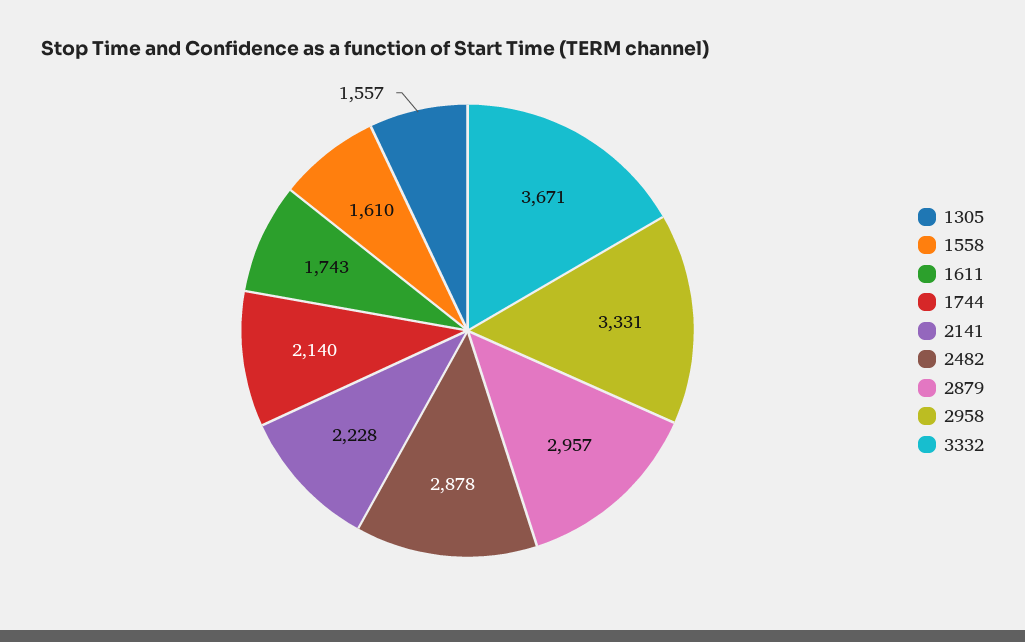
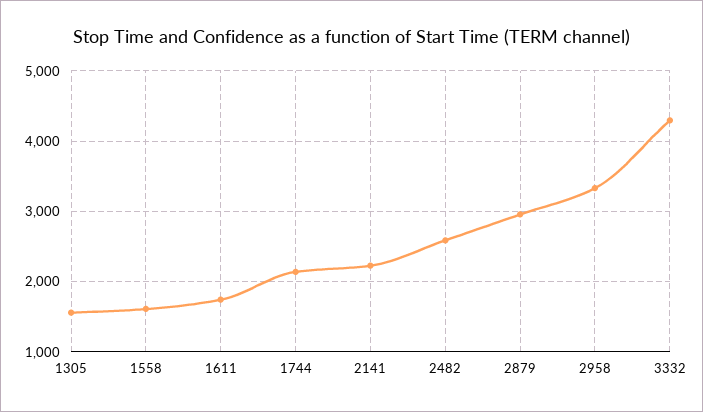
2482: 2878 -> 2600
3332: 3671 -> 4300

